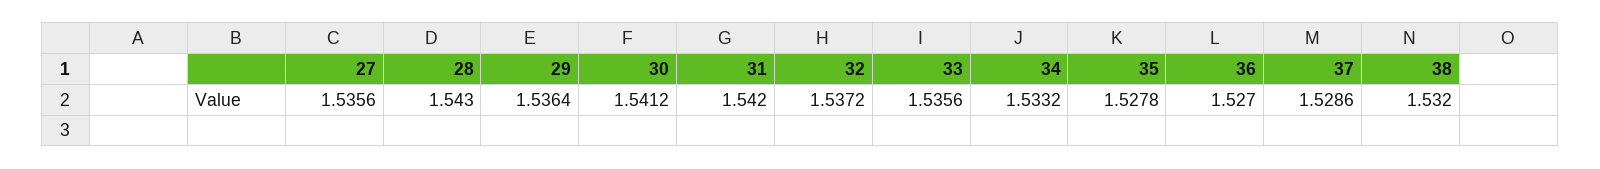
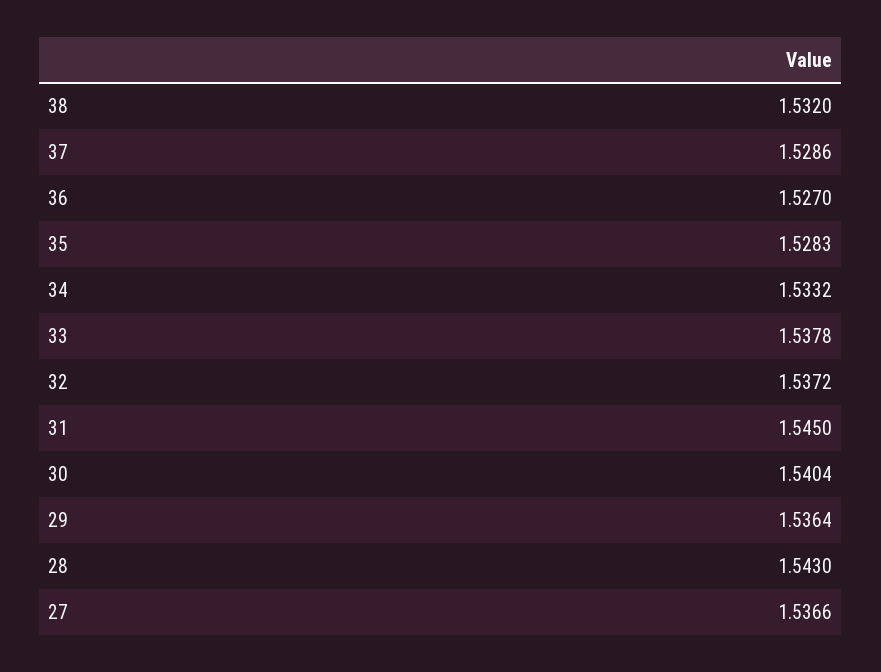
27: 1.5356 -> 1.5366
30: 1.5412 -> 1.5404
31: 1.542 -> 1.545
33: 1.5356 -> 1.5378
35: 1.5278 -> 1.5283

